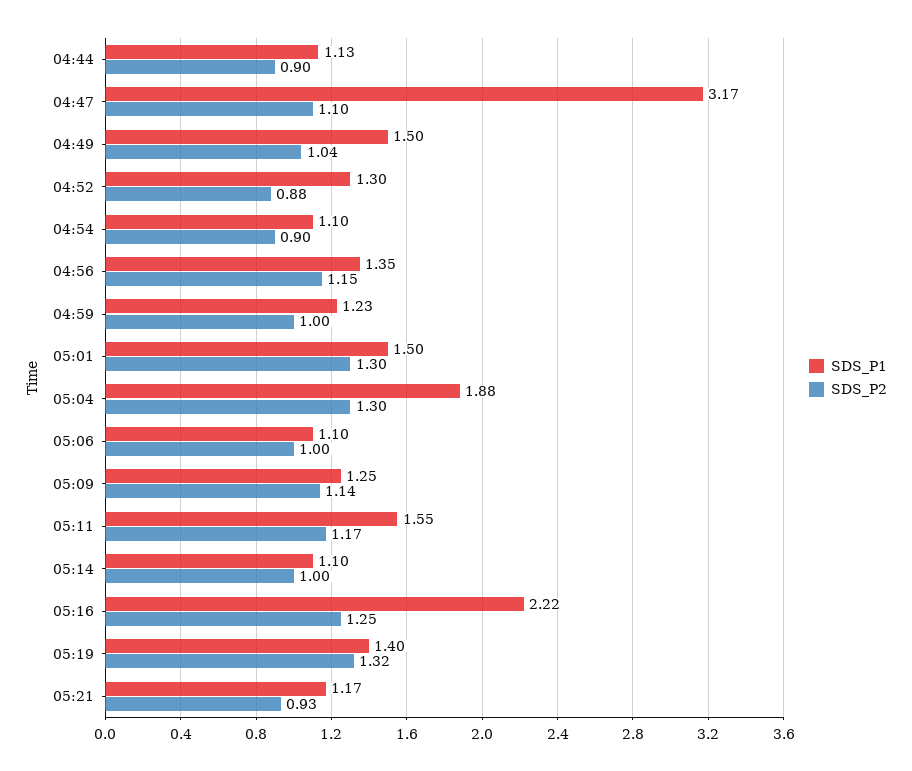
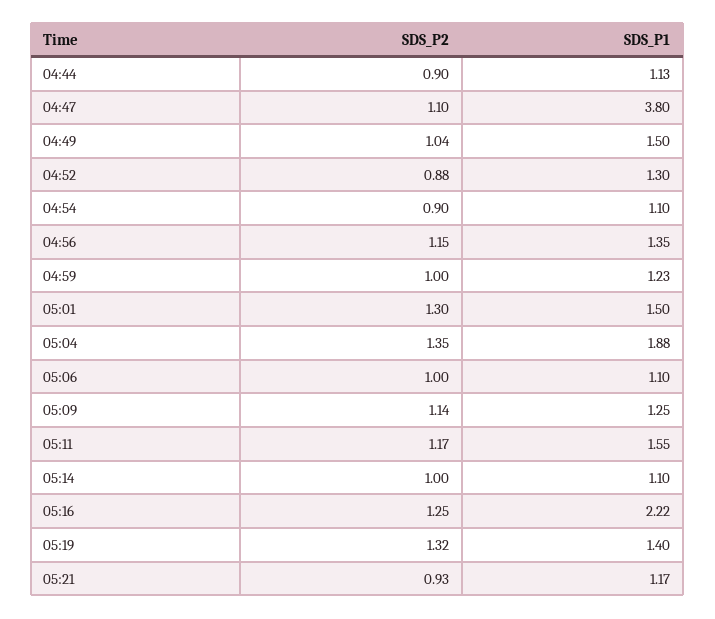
SDS_P1, 04:47: 3.17 -> 3.8
SDS_P2, 05:04: 1.3 -> 1.35

